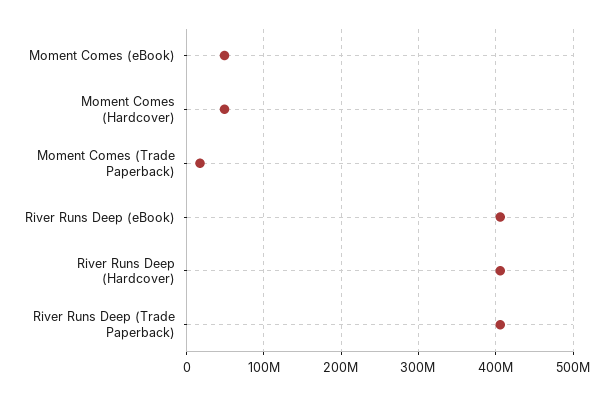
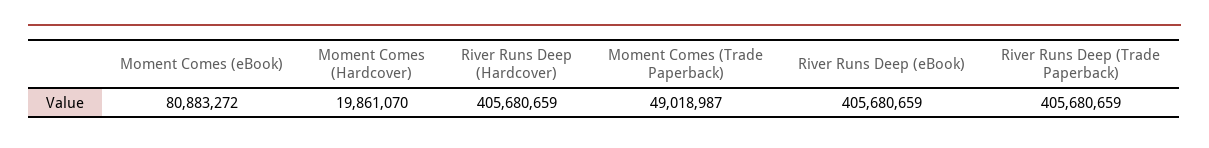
Moment Comes (eBook): 50000000 -> 80883272
Moment Comes (Hardcover): 50000000 -> 19861070
Moment Comes (Trade Paperback): 20000000 -> 49018987

